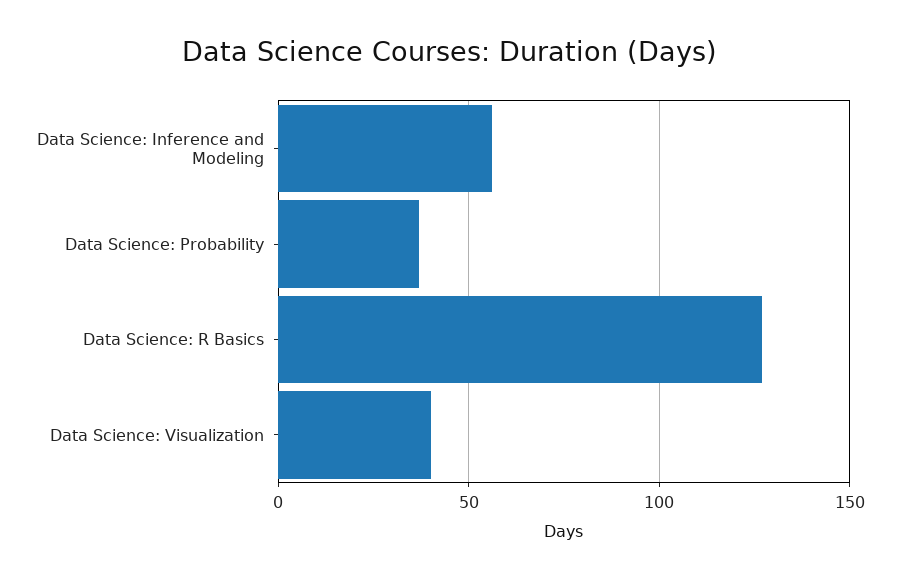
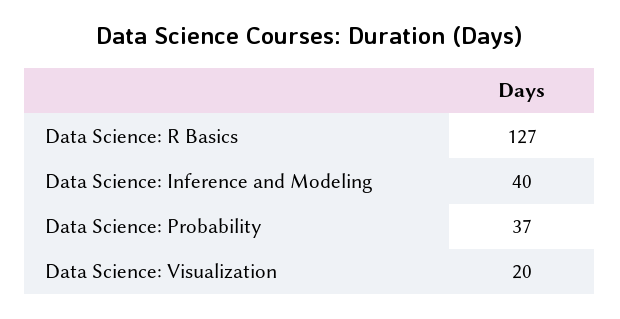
Data Science: Inference and Modeling: 55 -> 40
Data Science: Visualization: 40 -> 20

